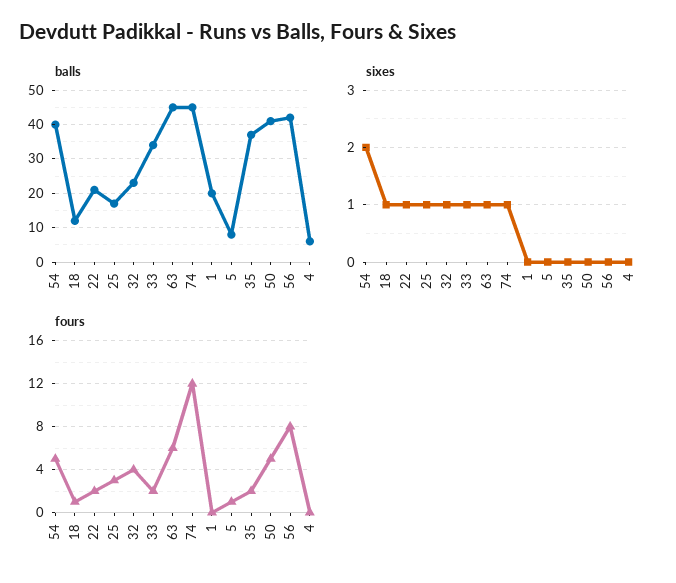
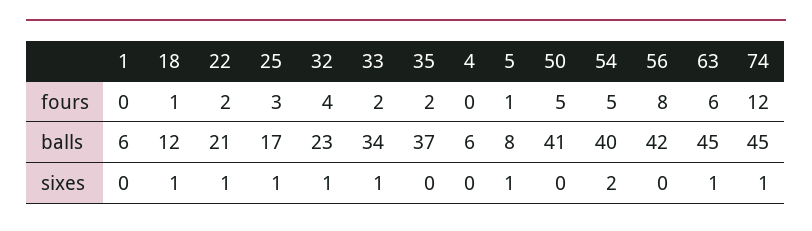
balls, 1: 20 -> 6
sixes, 5: 0 -> 1

